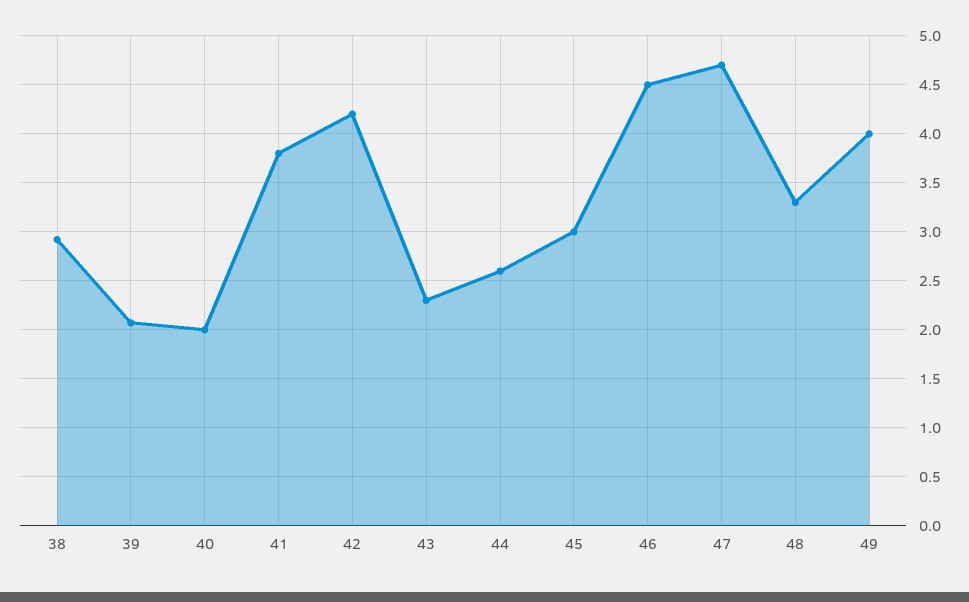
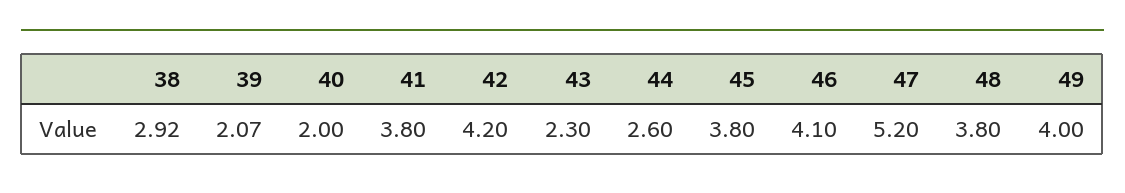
45: 3 -> 3.8
46: 4.5 -> 4.1
47: 4.7 -> 5.2
48: 3.3 -> 3.8

